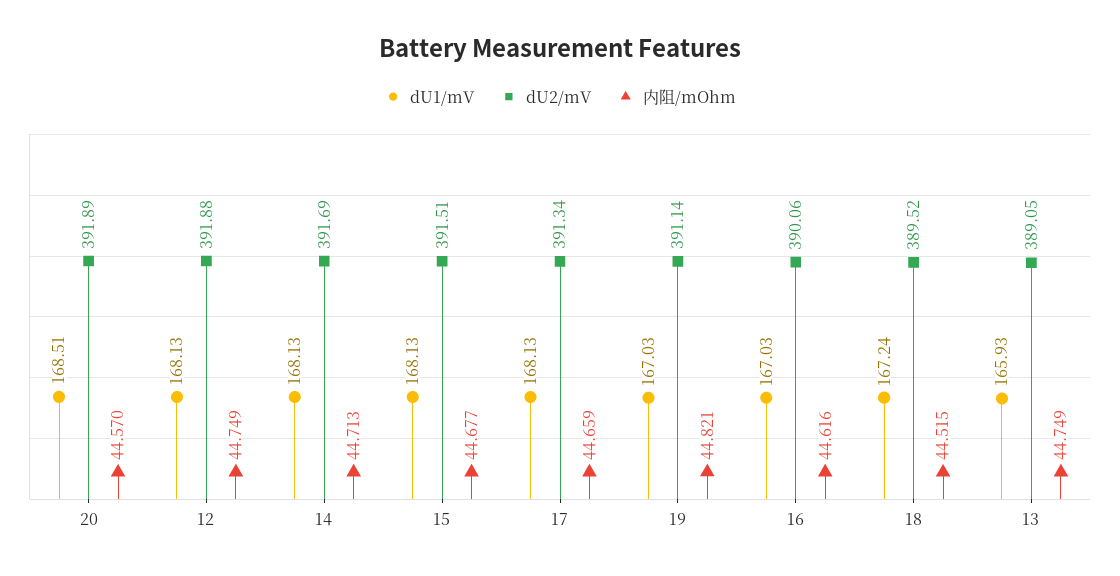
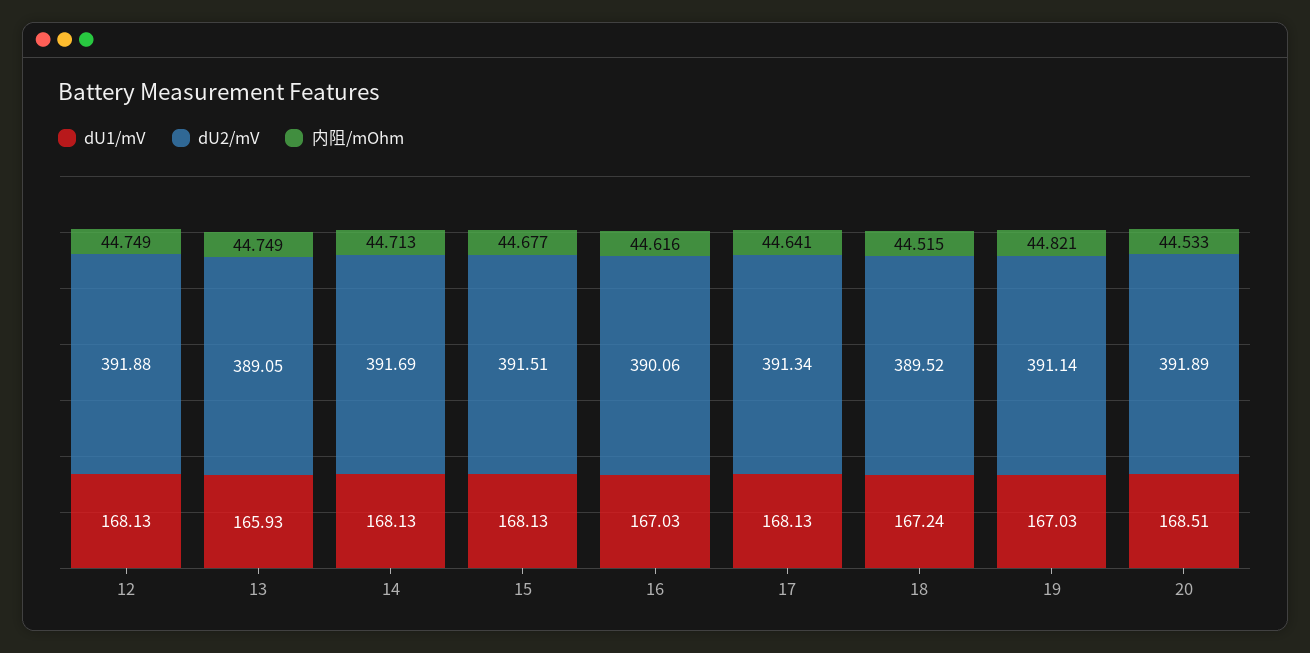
内阻/mOhm, 20: 44.57 -> 44.533
内阻/mOhm, 17: 44.659 -> 44.641

